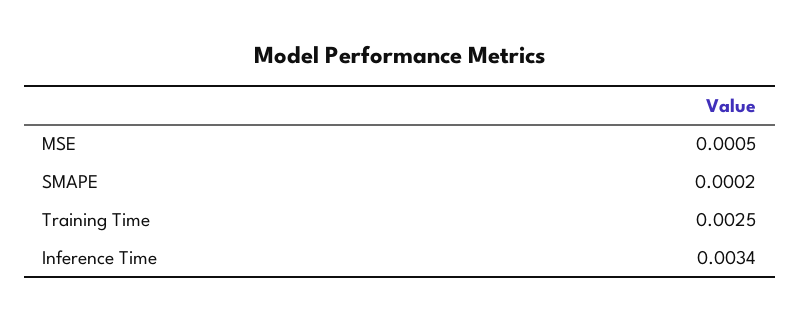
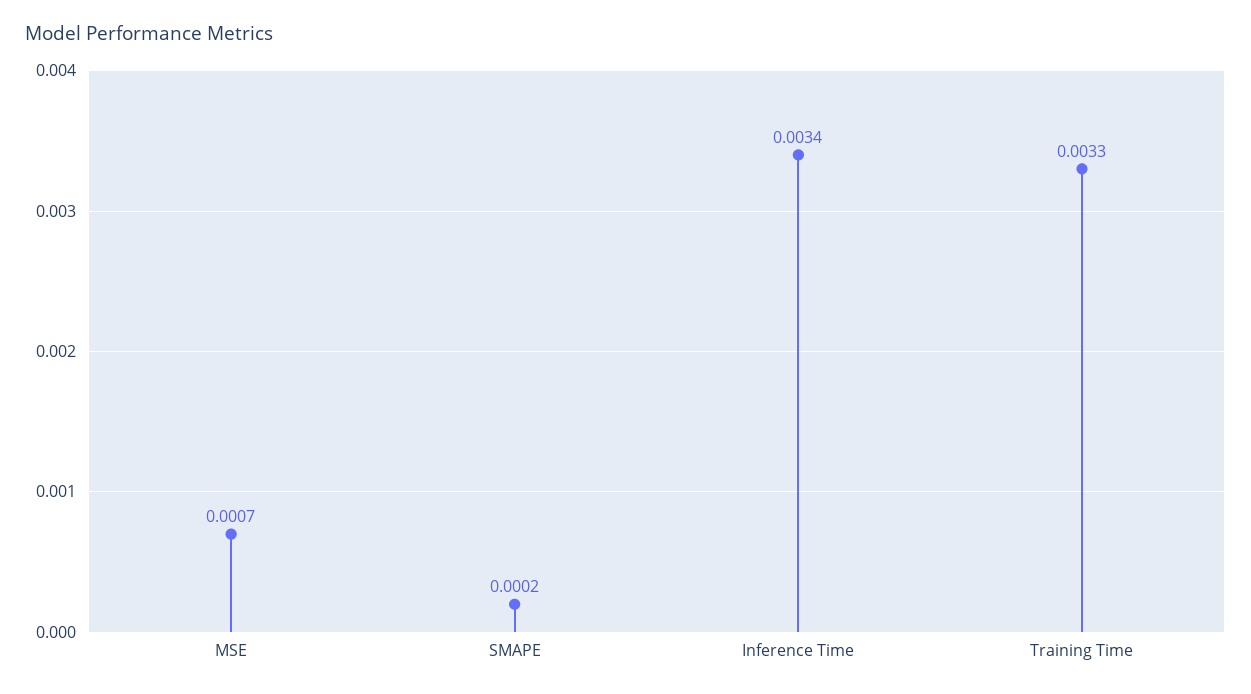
MSE: 0.0005 -> 0.0007
Training Time: 0.0025 -> 0.0033

